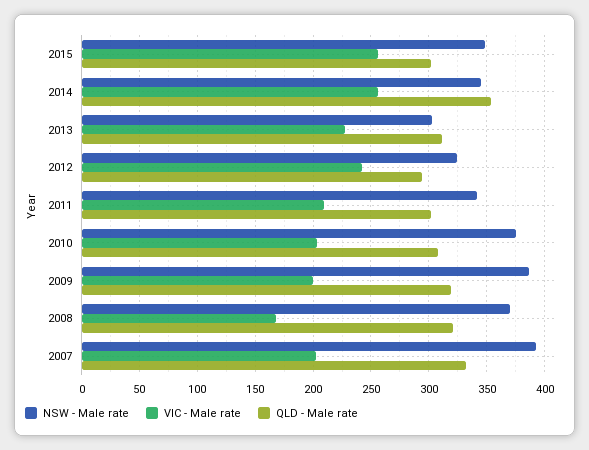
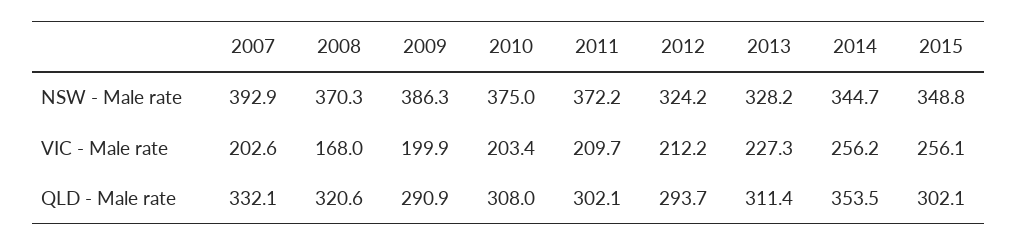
NSW - Male rate, 2013: 300 -> 328.2
VIC - Male rate, 2012: 240 -> 212.2
NSW - Male rate, 2011: 340 -> 372.2
QLD - Male rate, 2009: 320 -> 290.9

